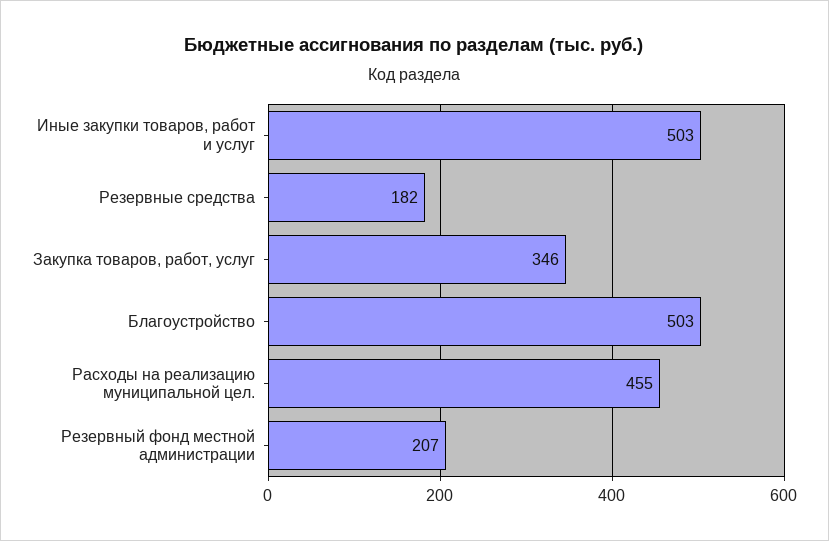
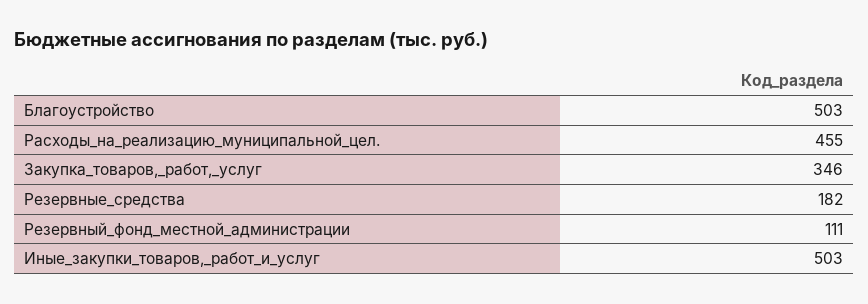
Резервный фонд местной администрации: 207 -> 111

